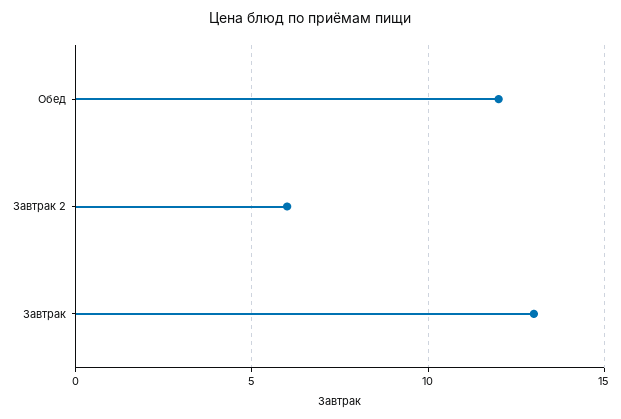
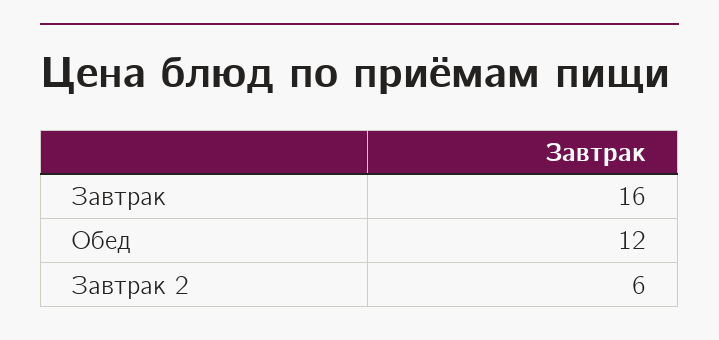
Завтрак: 13 -> 16

